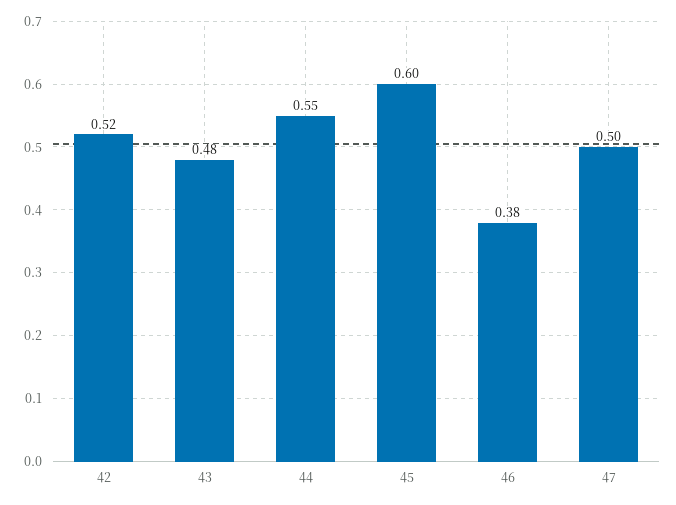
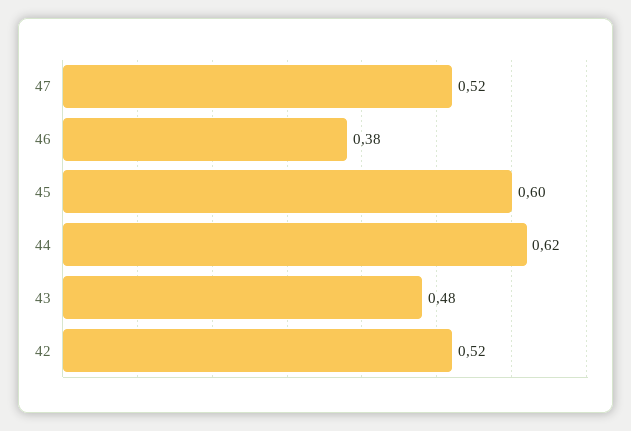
44: 0.55 -> 0.62
47: 0.5 -> 0.52

